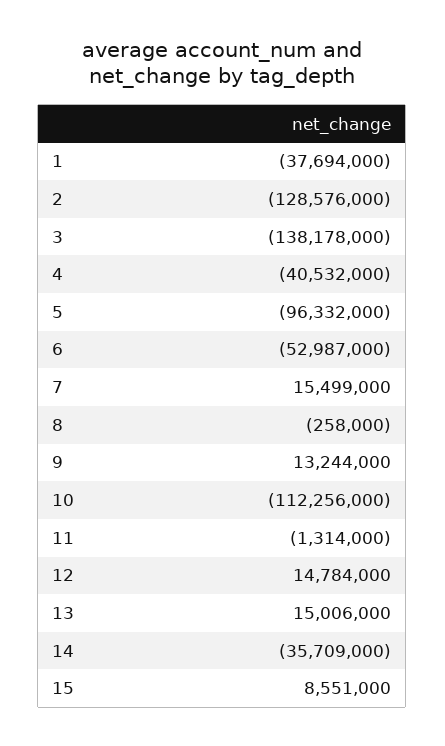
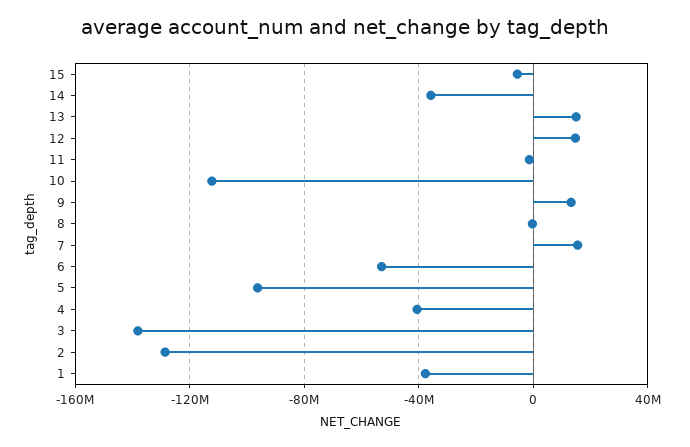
15: 8551000 -> -5000000

